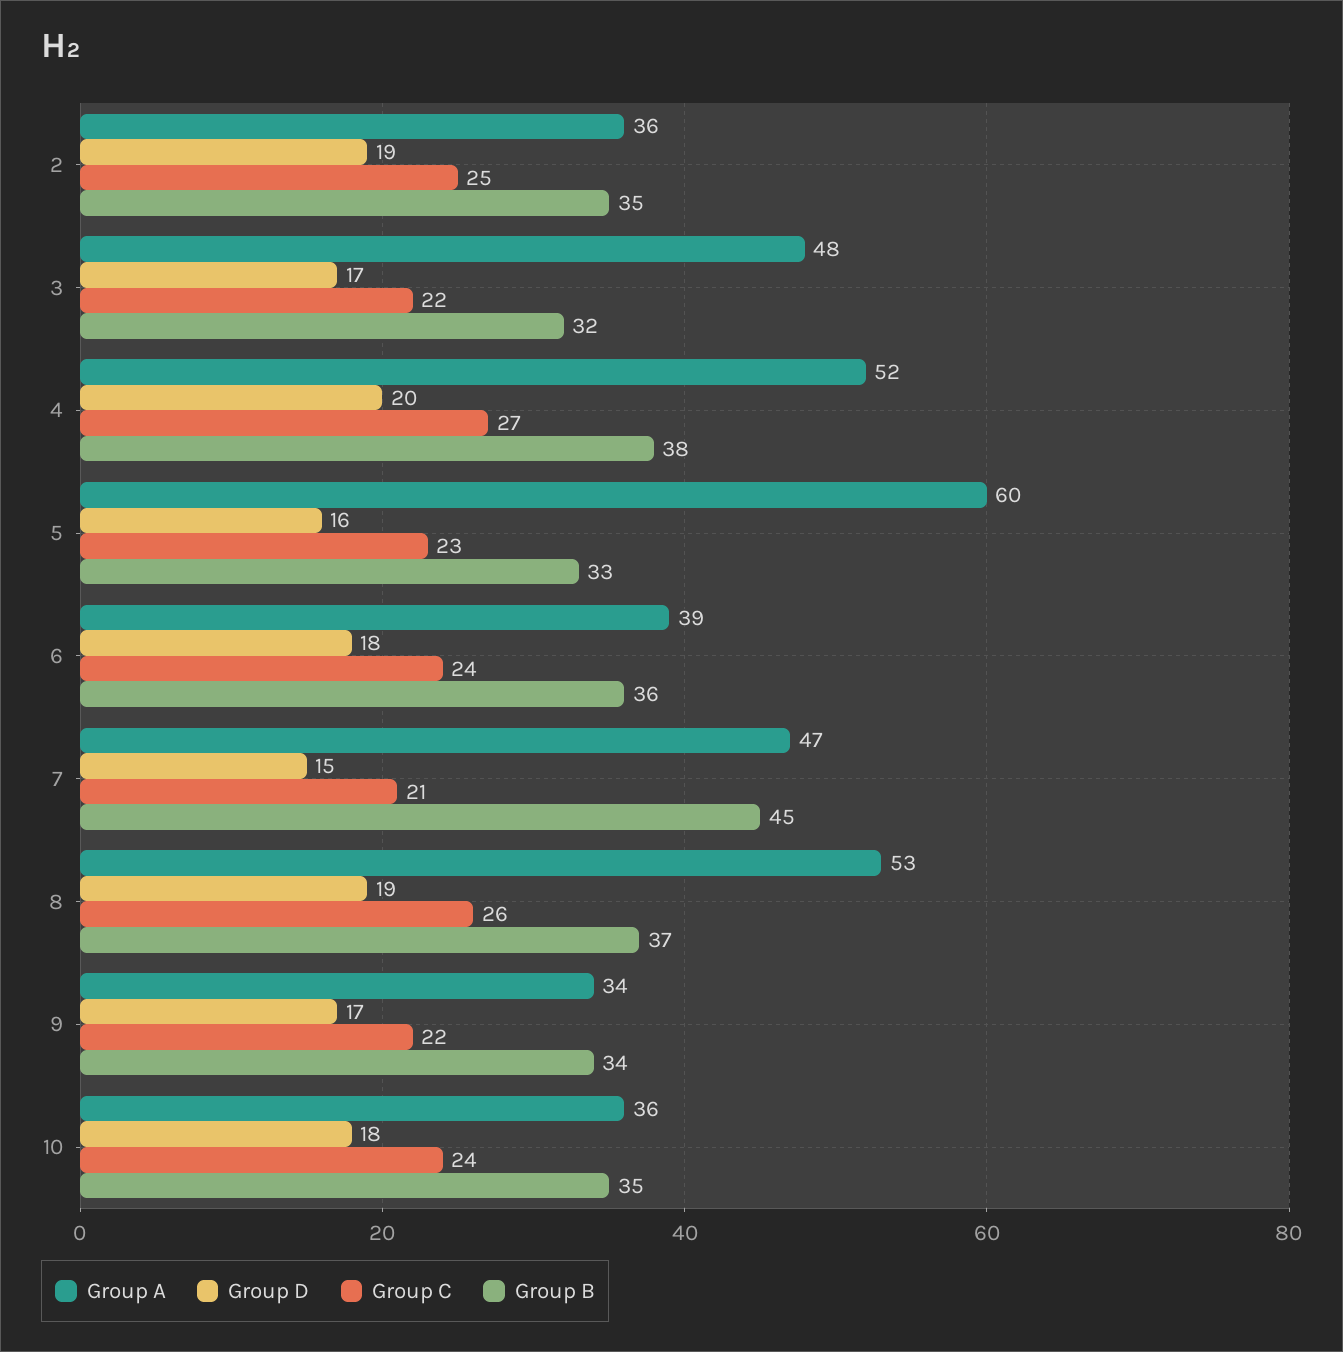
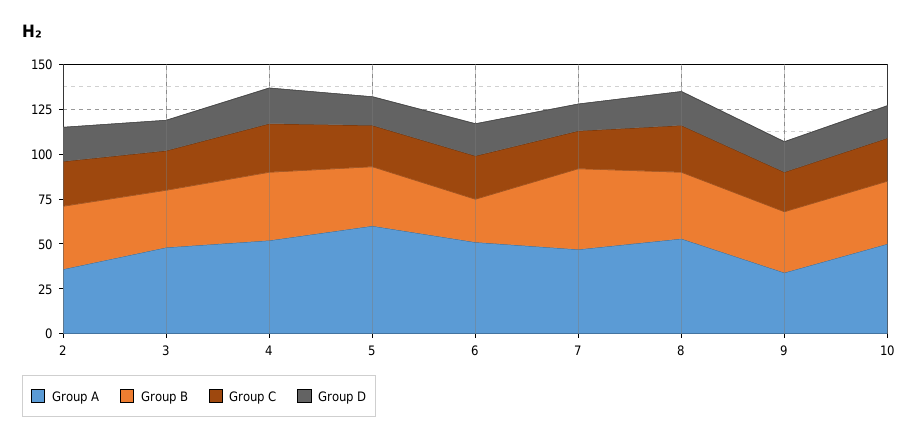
Group A, 6: 39 -> 50
Group B, 6: 36 -> 25
Group A, 10: 36 -> 50

